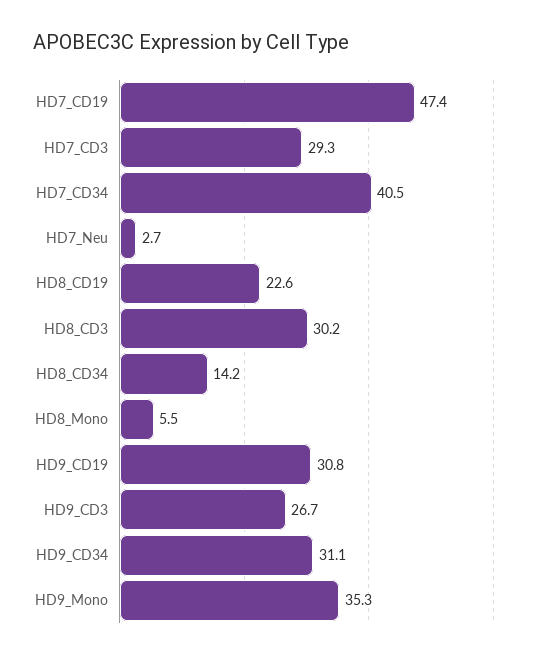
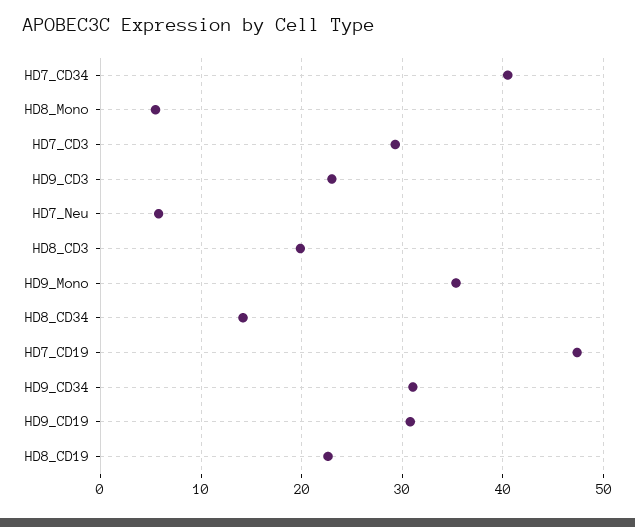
HD7_Neu: 2.7 -> 6
HD8_CD3: 30.2 -> 20
HD9_CD3: 26.7 -> 23

